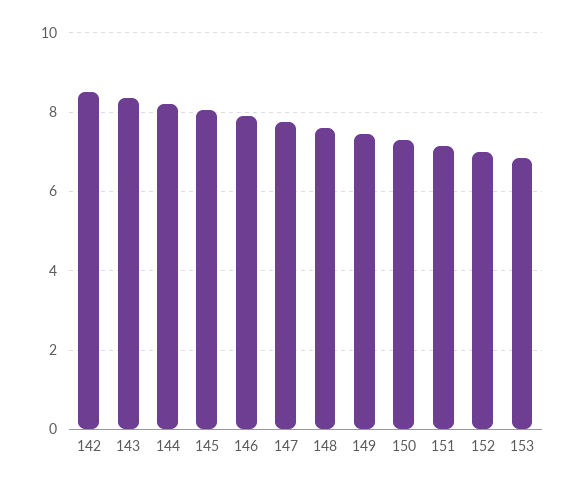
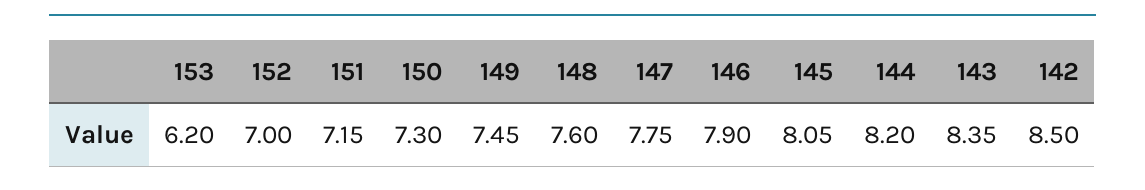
153: 6.8 -> 6.2

